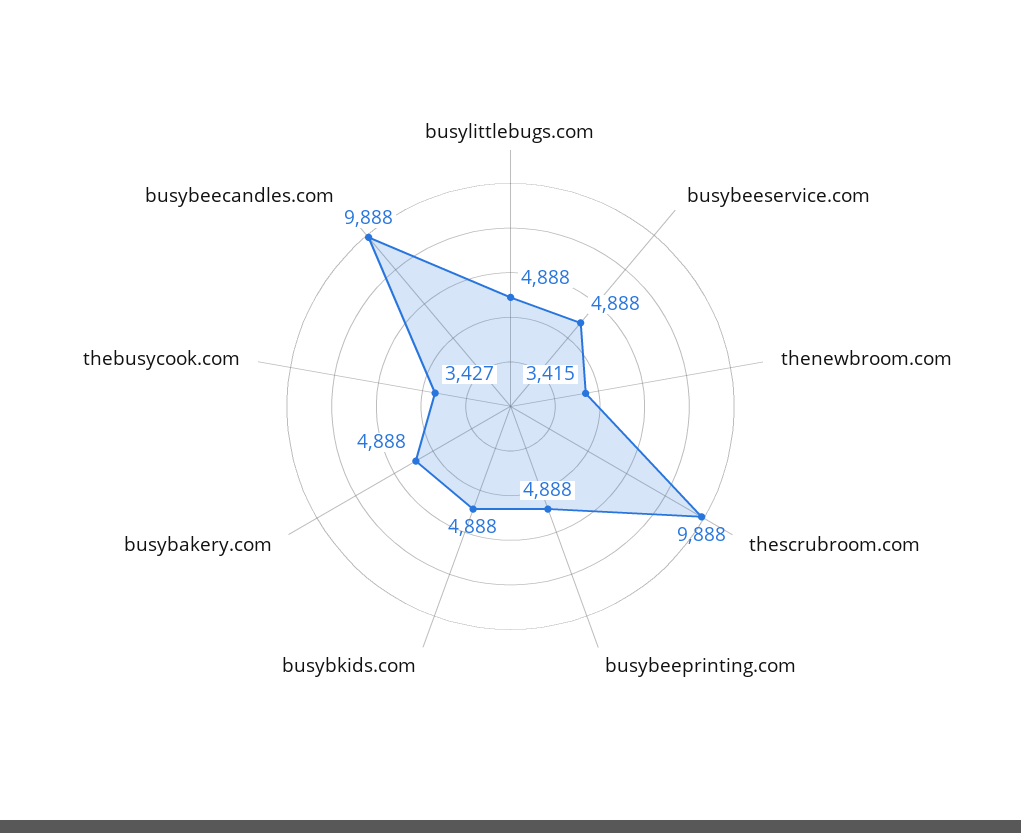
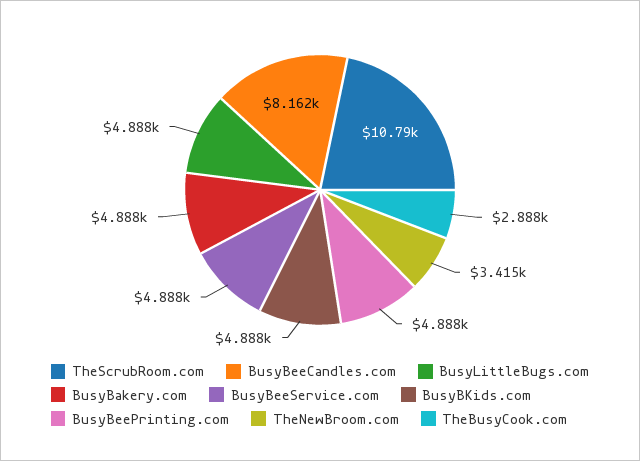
thescrubroom.com: 9888 -> 10790
thebusycook.com: 3427 -> 2888
busybeecandles.com: 9888 -> 8162

